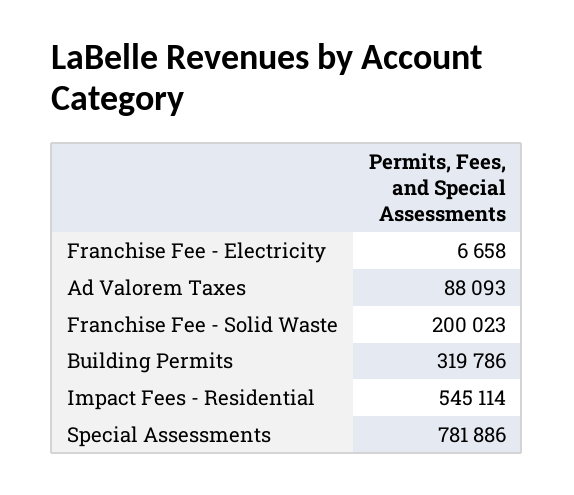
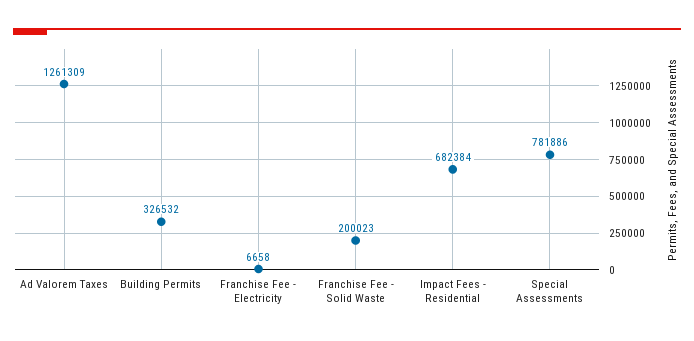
Ad Valorem Taxes: 88093 -> 1261309
Building Permits: 319786 -> 326532
Impact Fees - Residential: 545114 -> 682384

